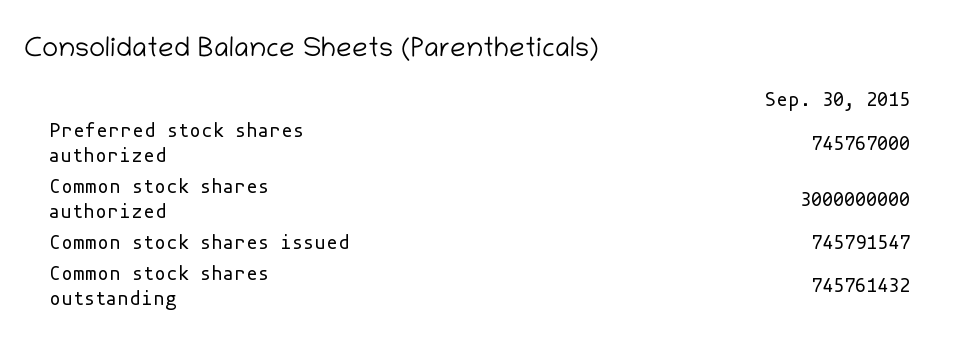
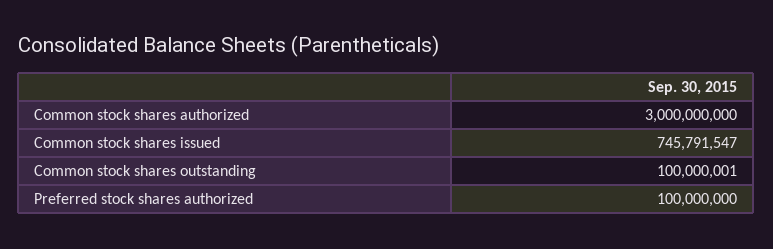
Preferred stock shares authorized: 745767000 -> 100000000
Common stock shares outstanding: 745761432 -> 100000001

